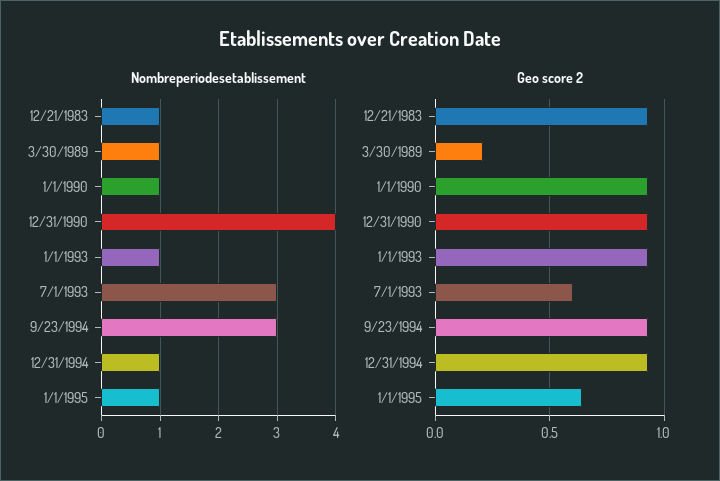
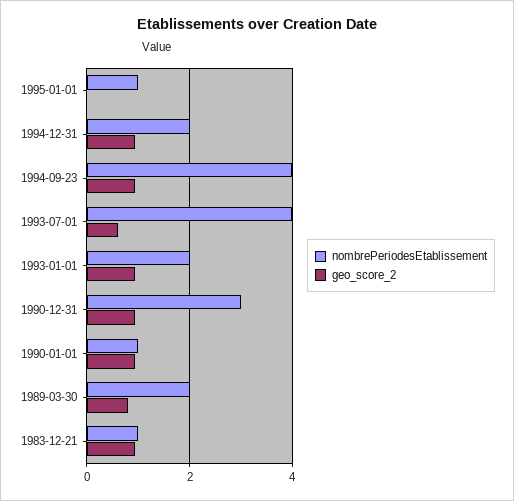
Nombreperiodesetablissement, 3/30/1989: 1 -> 2
Nombreperiodesetablissement, 12/31/1990: 4 -> 3
Nombreperiodesetablissement, 1/1/1993: 1 -> 2
Nombreperiodesetablissement, 7/1/1993: 3 -> 4
Nombreperiodesetablissement, 9/23/1994: 3 -> 4
Nombreperiodesetablissement, 12/31/1994: 1 -> 2
Geo score 2, 3/30/1989: 0.2 -> 0.8
Geo score 2, 1/1/1995: 0.65 -> 0

